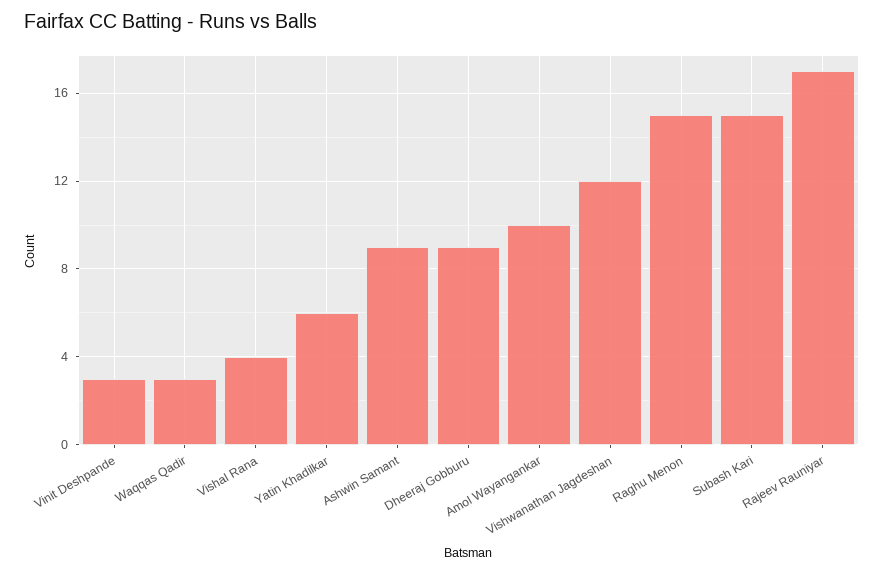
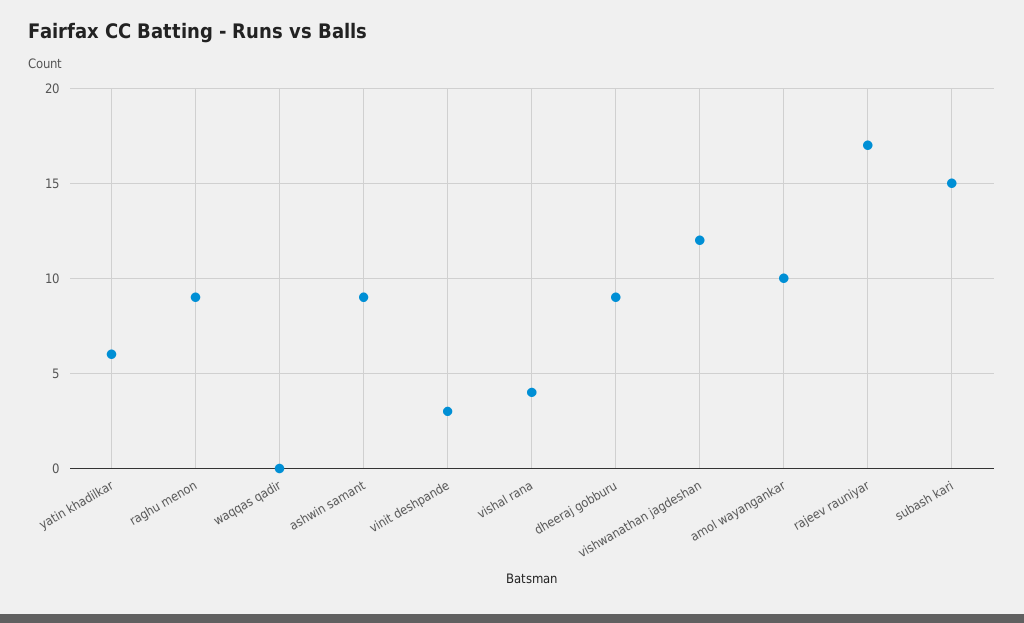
Waqqas Qadir: 3 -> 0
Raghu Menon: 15 -> 9

